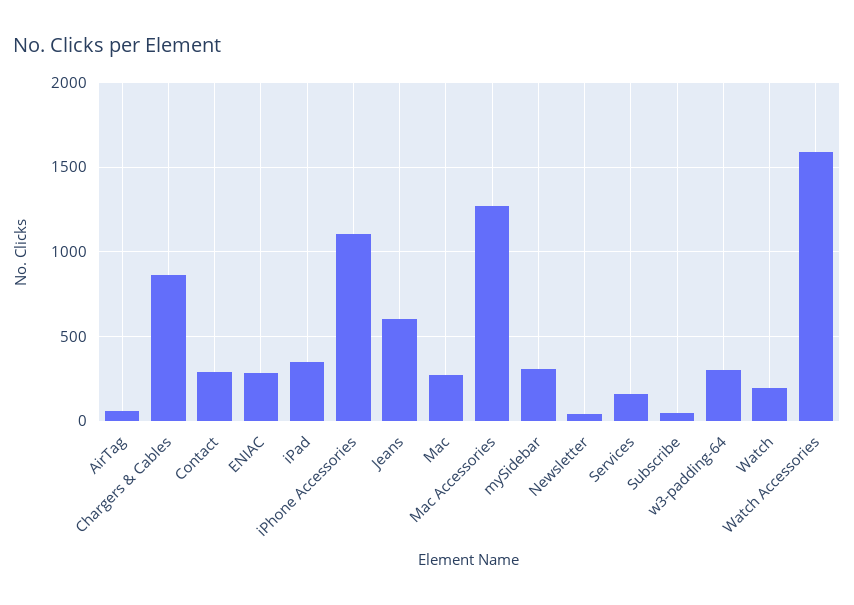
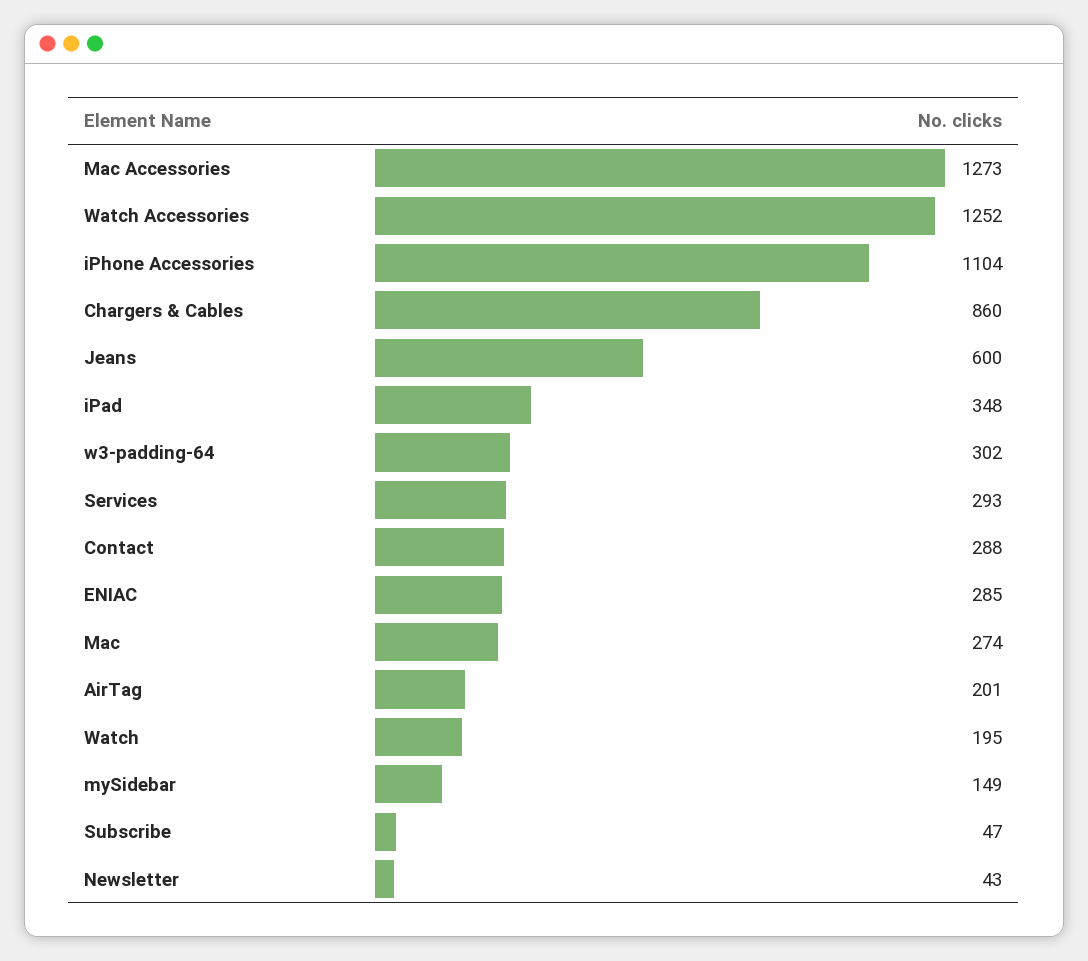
AirTag: 50 -> 201
mySidebar: 300 -> 149
Services: 150 -> 293
Watch Accessories: 1600 -> 1252

